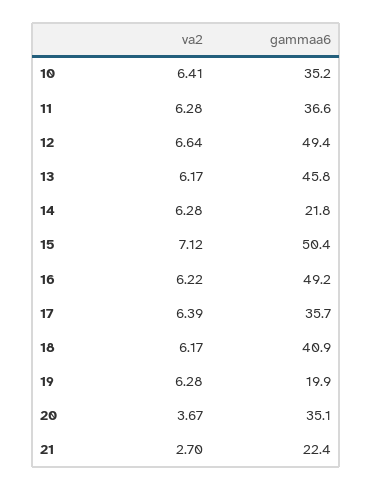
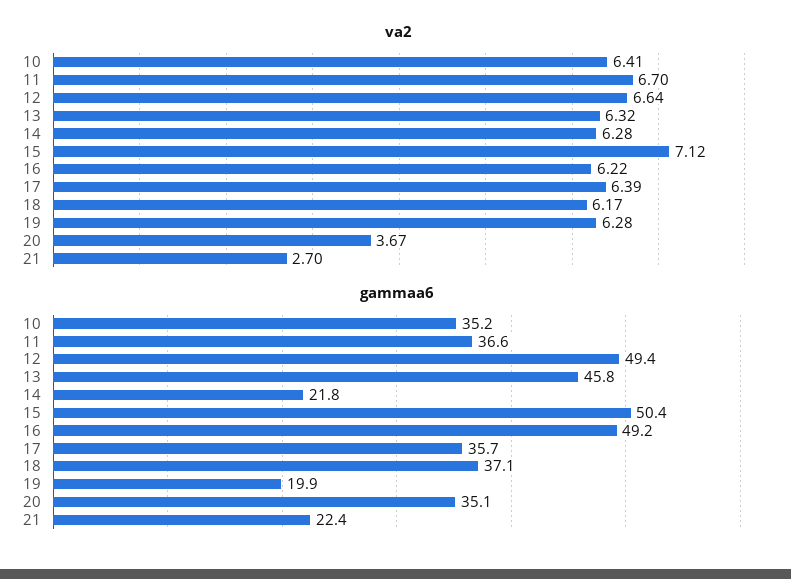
va2, 11: 6.28 -> 6.7
va2, 13: 6.17 -> 6.32
gammaa6, 18: 40.9 -> 37.1

